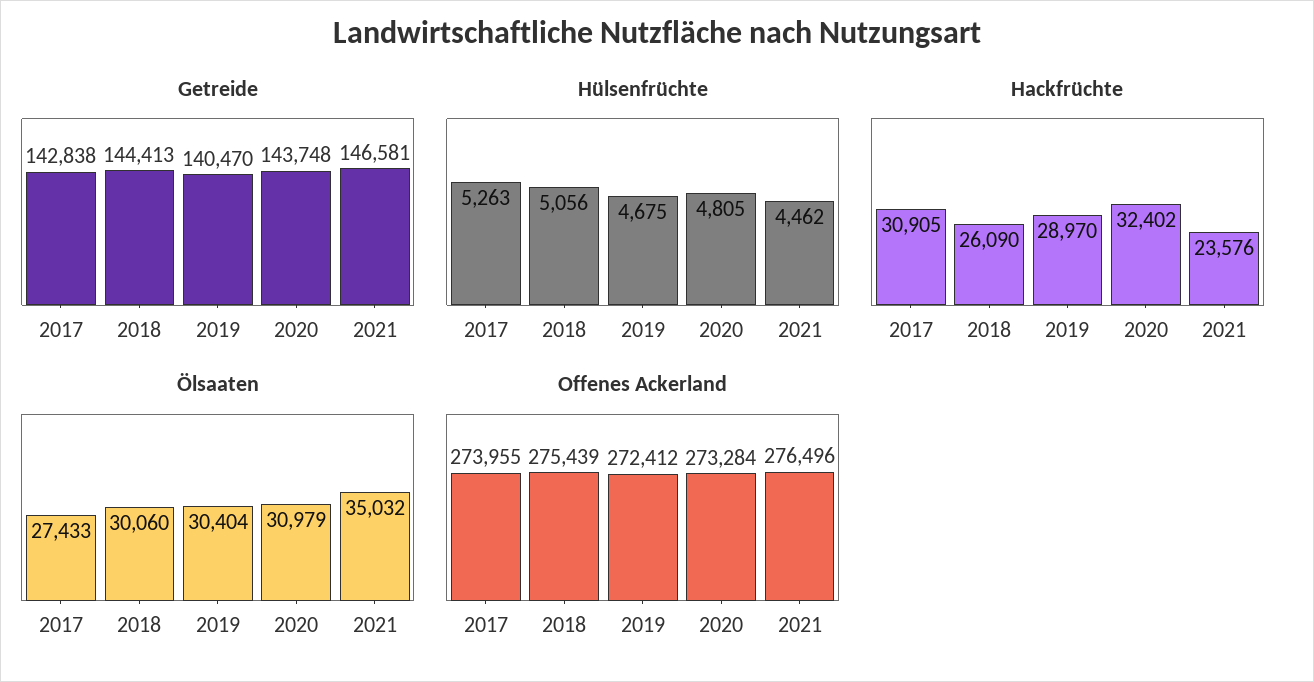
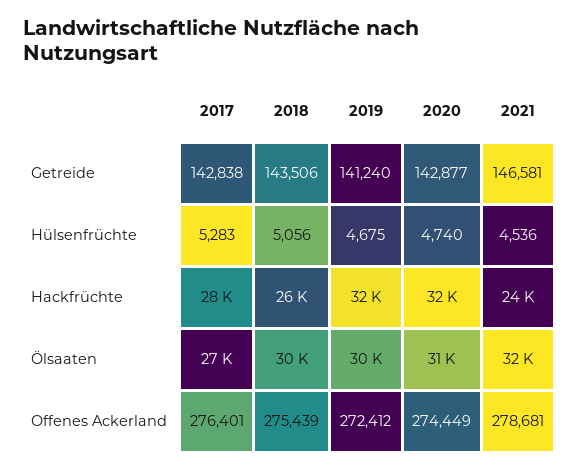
Getreide, 2018: 144413 -> 143506
Getreide, 2019: 140470 -> 141240
Getreide, 2020: 143748 -> 142877
Hülsenfrüchte, 2017: 5263 -> 5283
Hülsenfrüchte, 2020: 4805 -> 4740
Hülsenfrüchte, 2021: 4462 -> 4536
Hackfrüchte, 2017: 30905 -> 28000
Hackfrüchte, 2019: 28970 -> 32000
Ölsaaten, 2021: 35032 -> 32000
Offenes Ackerland, 2017: 273955 -> 276401
Offenes Ackerland, 2020: 273284 -> 274449
Offenes Ackerland, 2021: 276496 -> 278681

